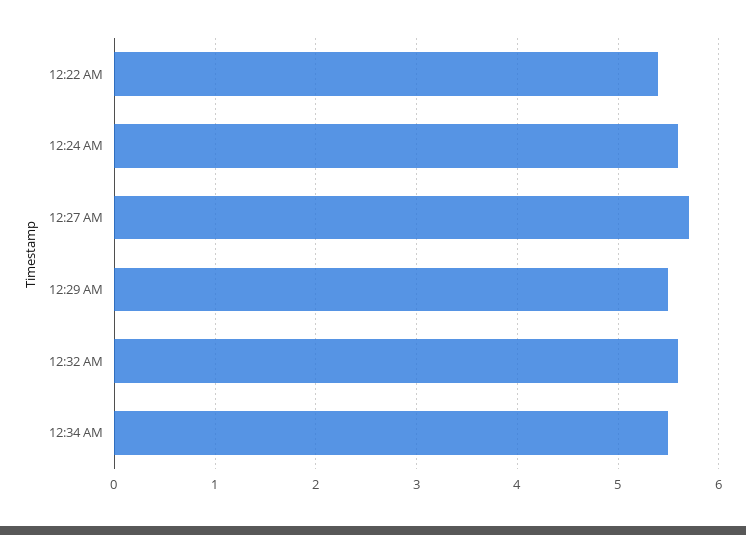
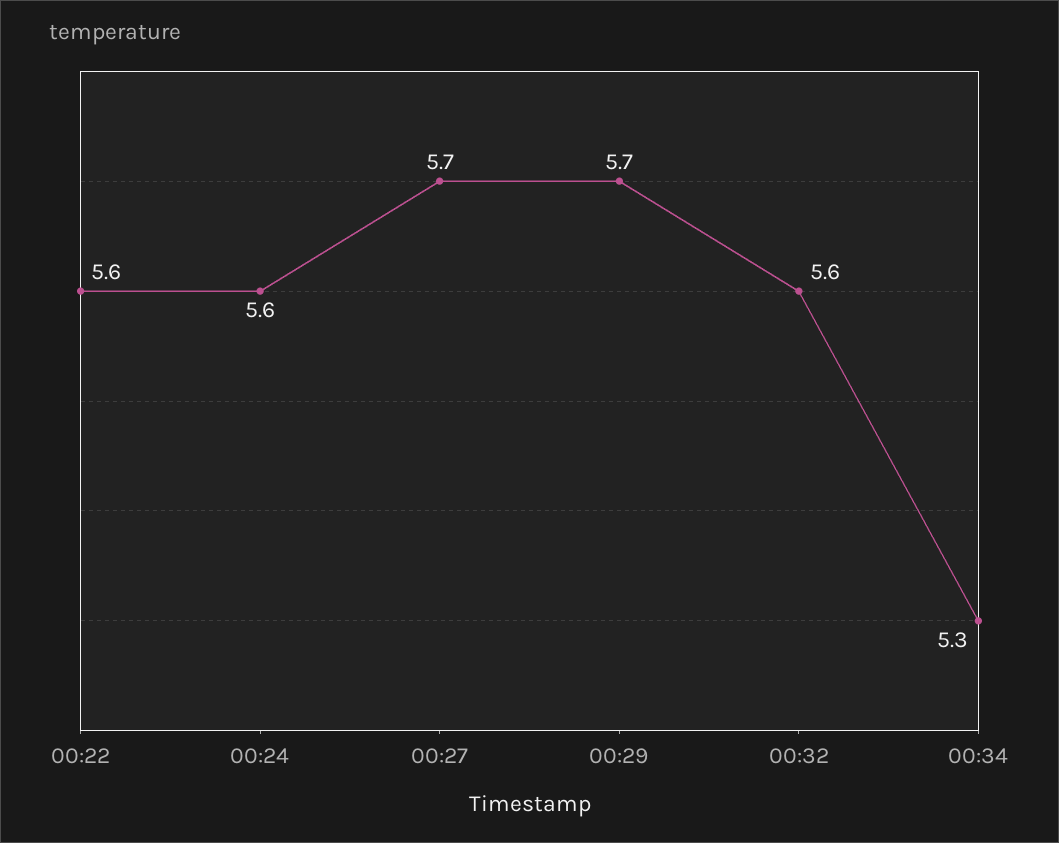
12:22 AM: 5.4 -> 5.6
12:29 AM: 5.5 -> 5.7
12:34 AM: 5.5 -> 5.3

